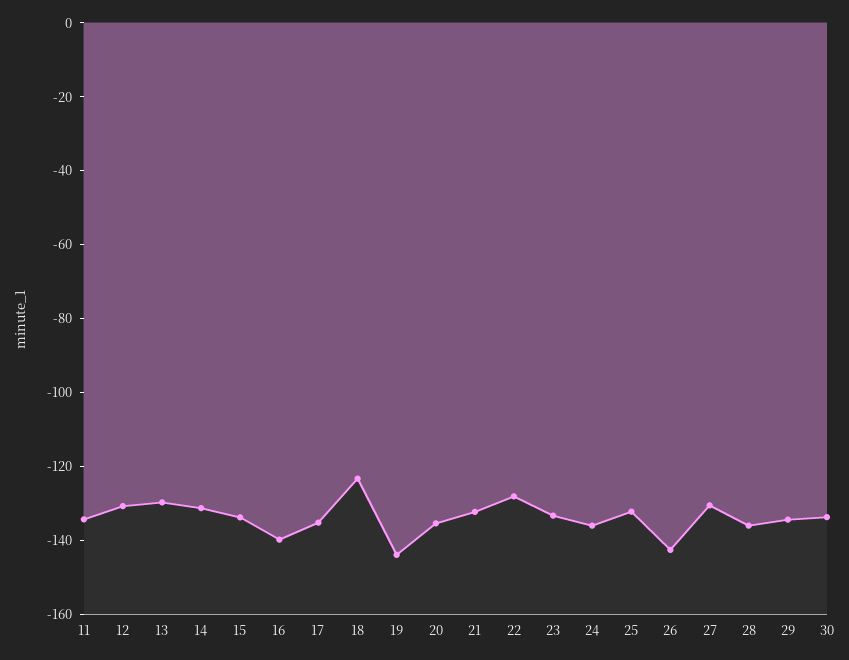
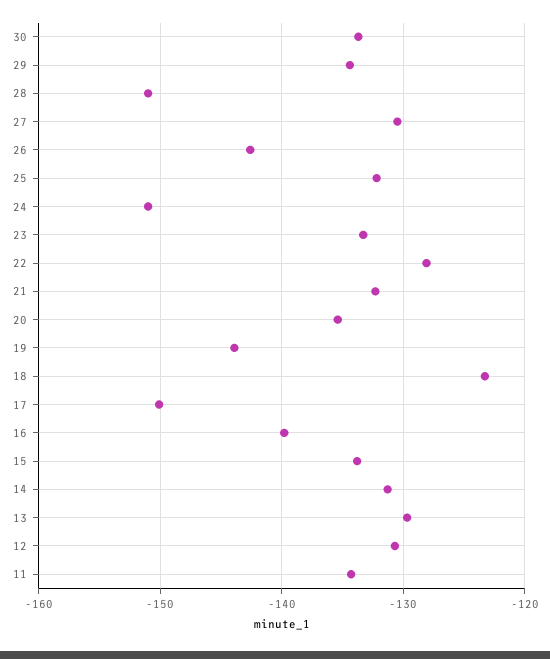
17: -135 -> -150
24: -135 -> -151
28: -135 -> -151

